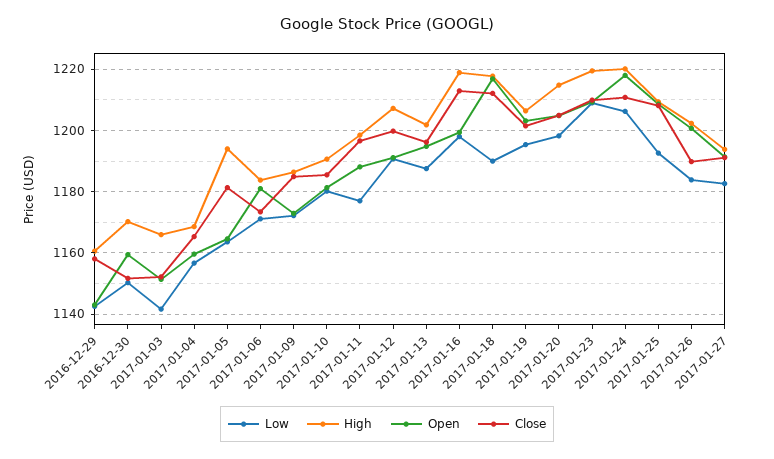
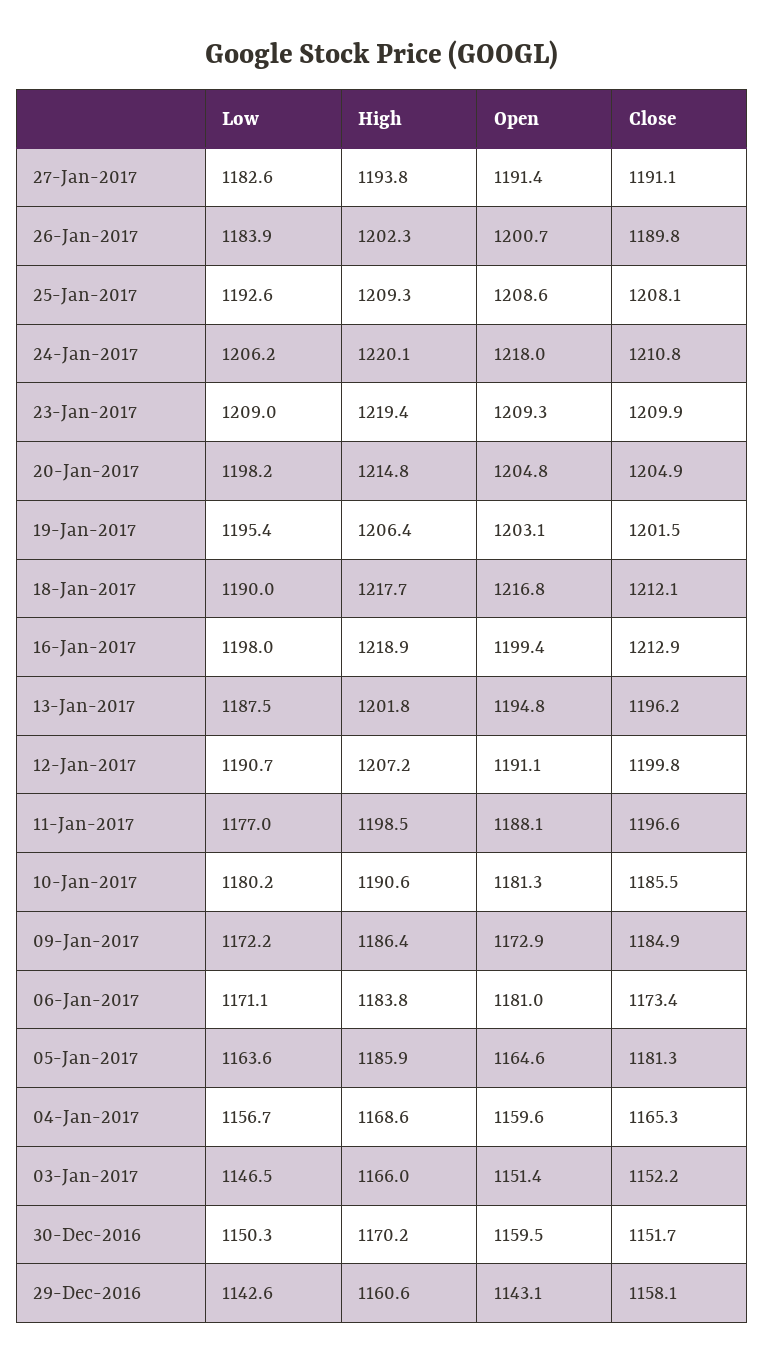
Low, 2017-01-03: 1142 -> 1146.5
High, 2017-01-05: 1194 -> 1185.9

